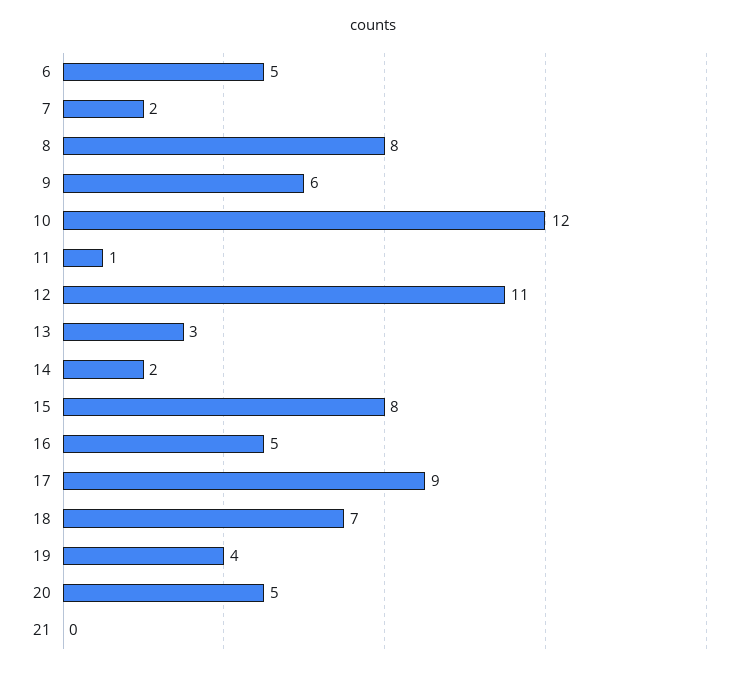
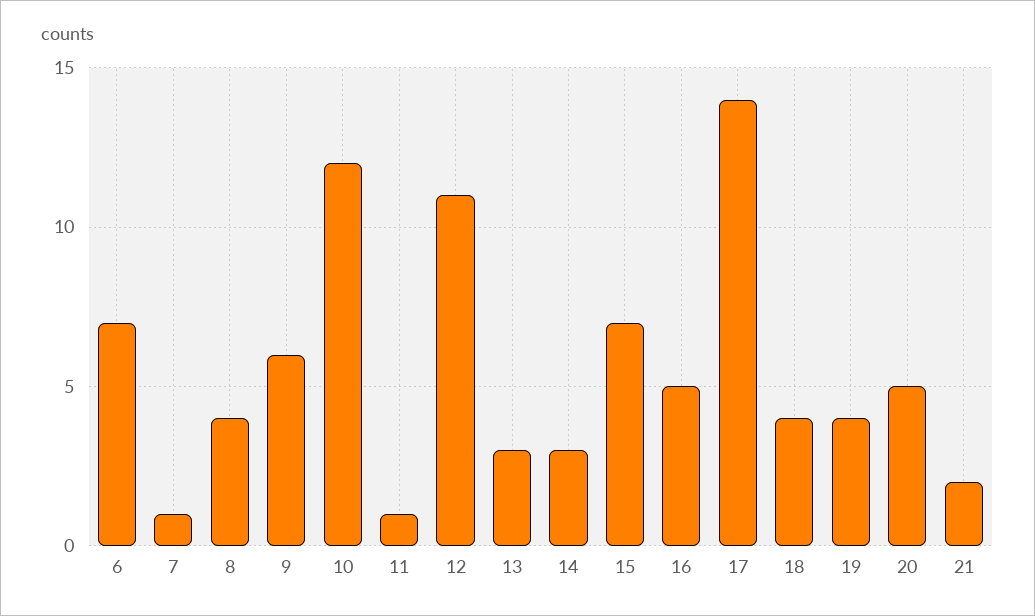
6: 5 -> 7
7: 2 -> 1
8: 8 -> 4
14: 2 -> 3
15: 8 -> 7
17: 9 -> 14
18: 7 -> 4
21: 0 -> 2

